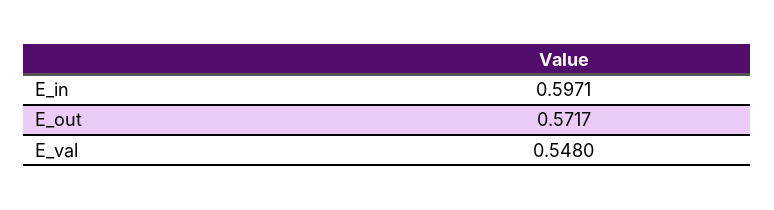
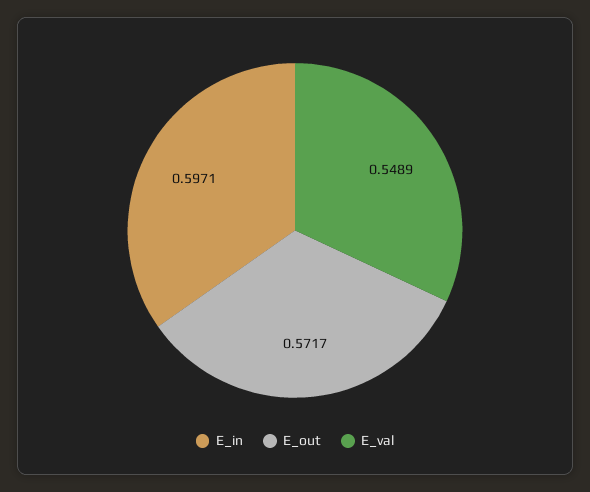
E_val: 0.548 -> 0.5489

